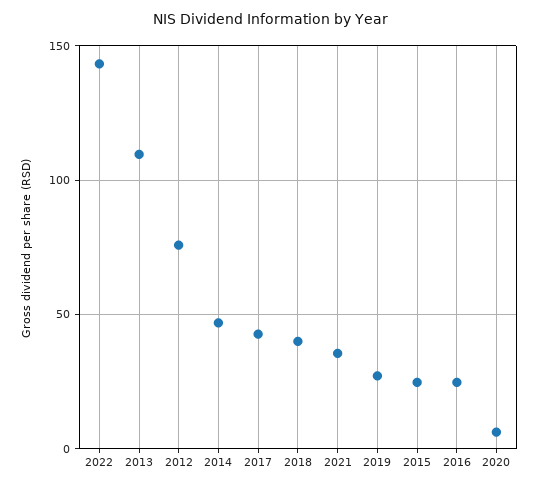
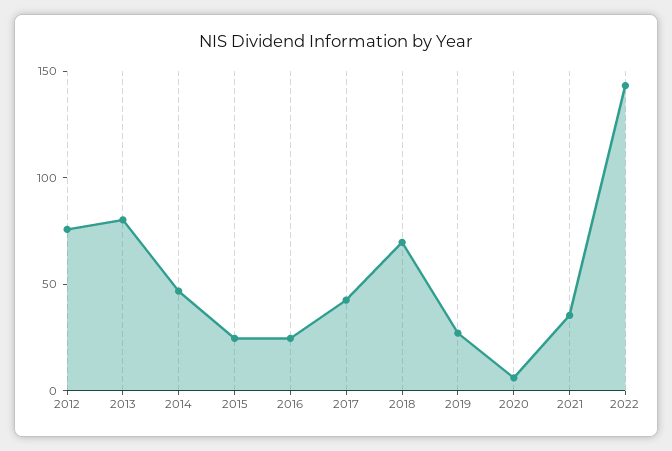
2013: 110 -> 80
2018: 40 -> 70

